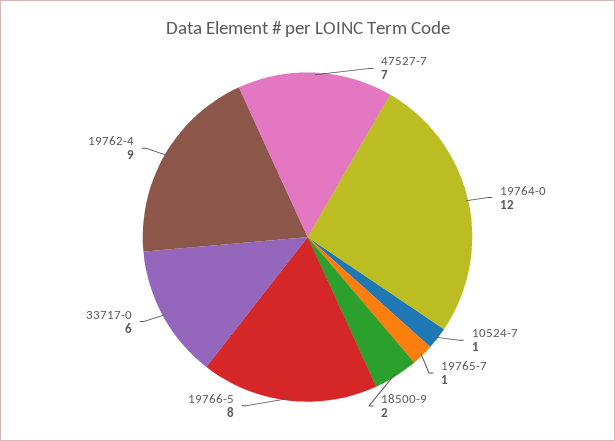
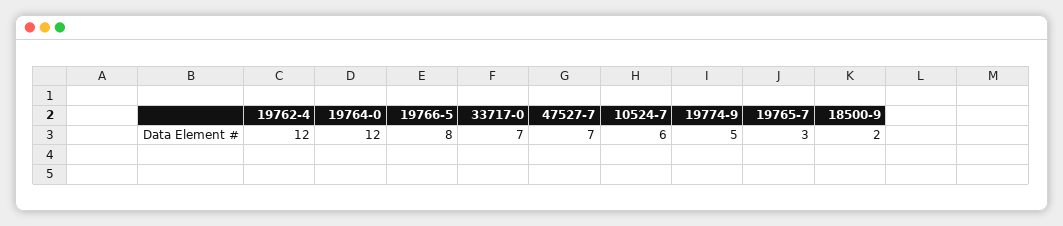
10524-7: 1 -> 6
19765-7: 1 -> 3
33717-0: 6 -> 7
19762-4: 9 -> 12
19774-9: none -> 5

